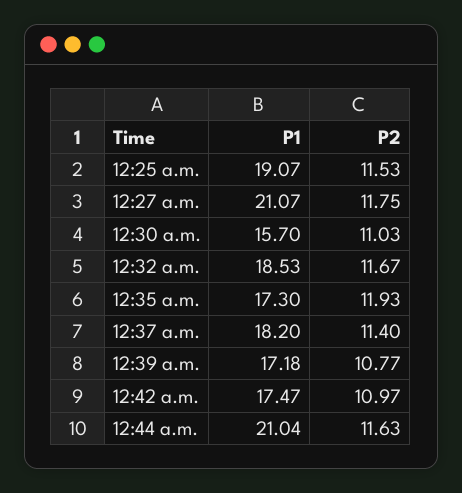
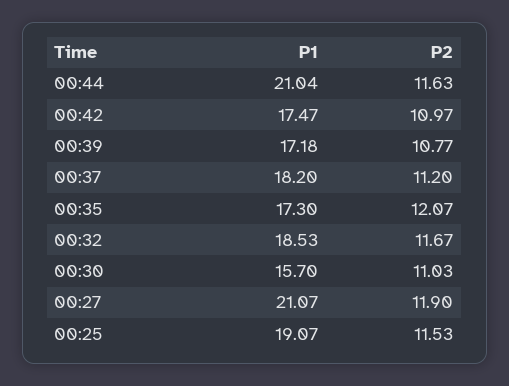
P2, 12:27 a.m.: 11.75 -> 11.9
P2, 12:35 a.m.: 11.93 -> 12.07
P2, 12:37 a.m.: 11.4 -> 11.2

